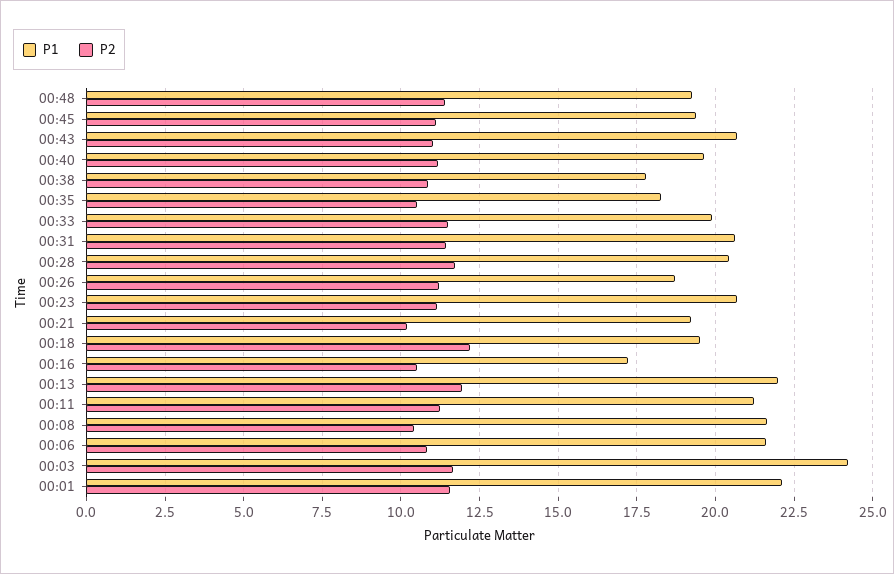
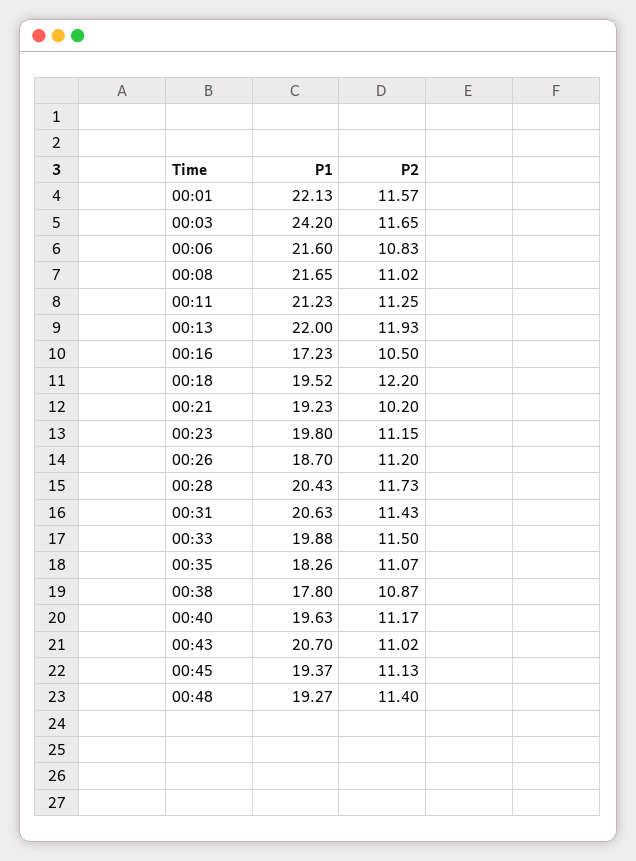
P2, 00:35: 10.5 -> 11.07
P1, 00:23: 20.75 -> 19.8
P2, 00:08: 10.5 -> 11.02

